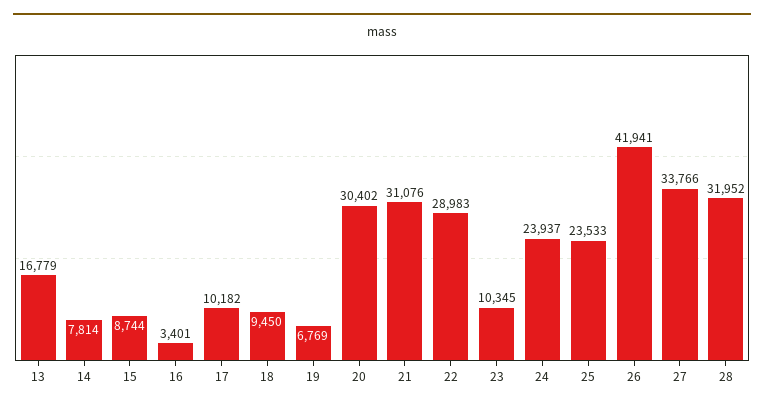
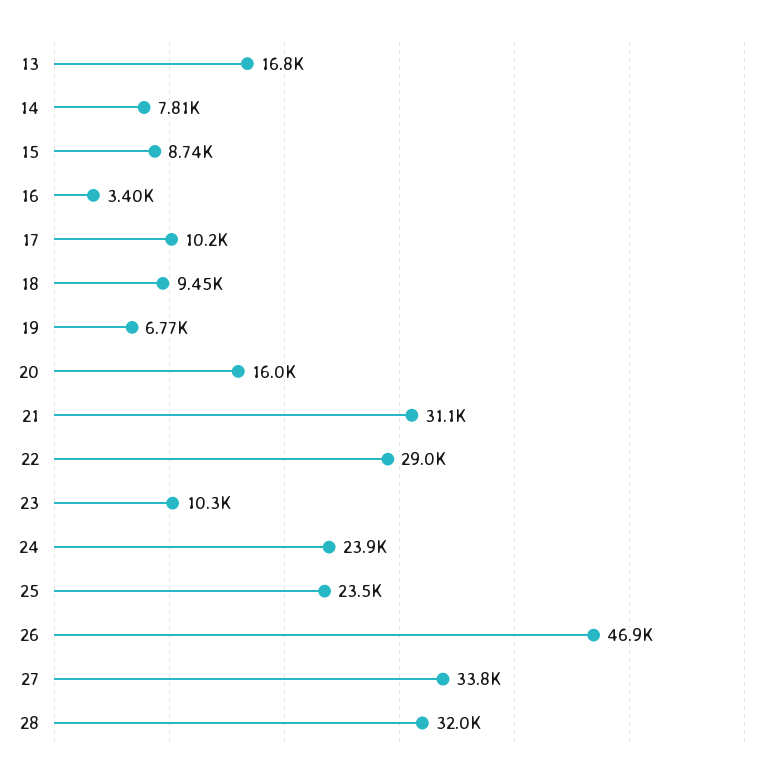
20: 30402 -> 16000
26: 41941 -> 46900

